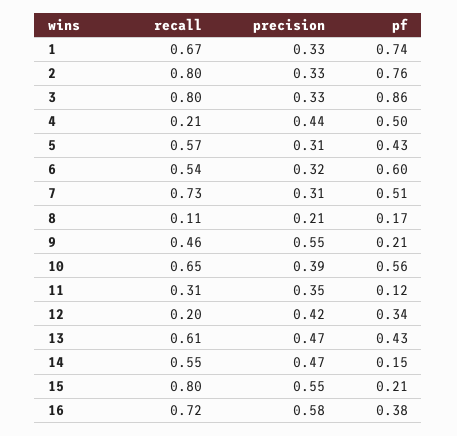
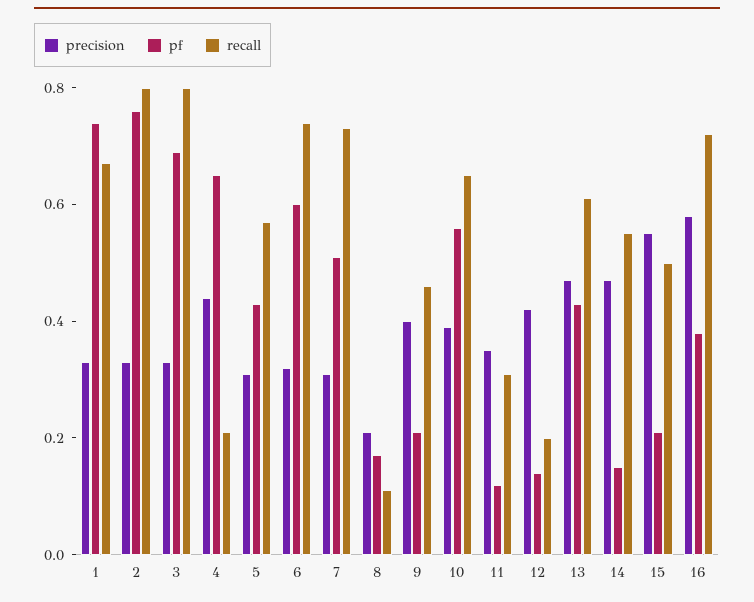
pf, 3: 0.86 -> 0.7
pf, 4: 0.5 -> 0.65
recall, 6: 0.54 -> 0.75
precision, 9: 0.55 -> 0.4
pf, 12: 0.34 -> 0.15
recall, 15: 0.8 -> 0.5

